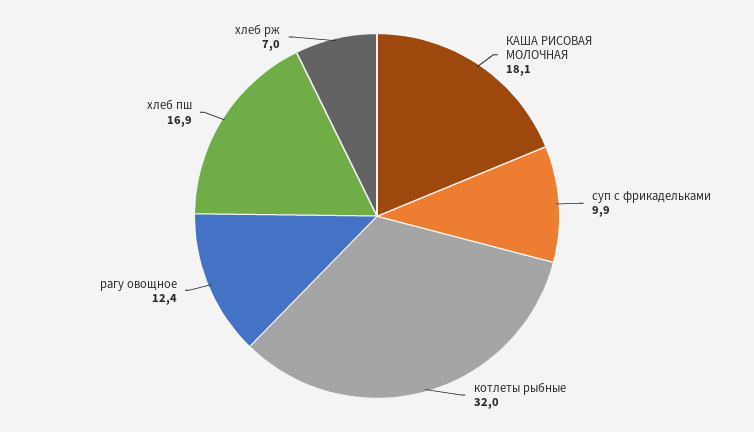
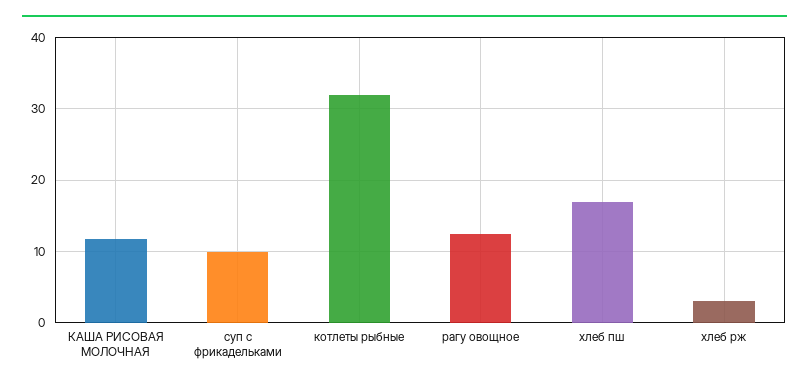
КАША РИСОВАЯ МОЛОЧНАЯ: 18.1 -> 12
хлеб рж: 7 -> 3

